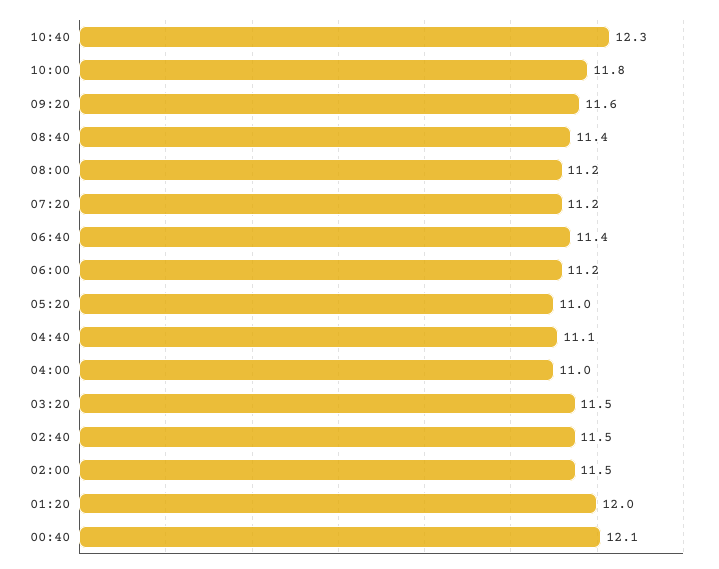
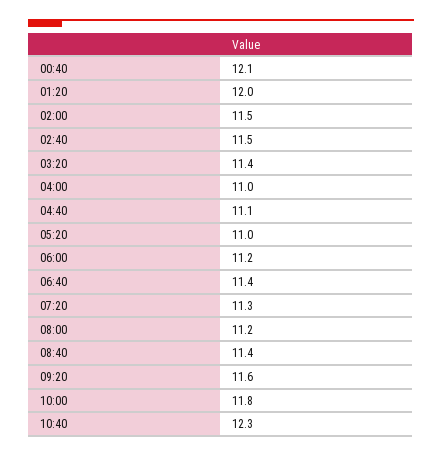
07:20: 11.2 -> 11.3
03:20: 11.5 -> 11.4

